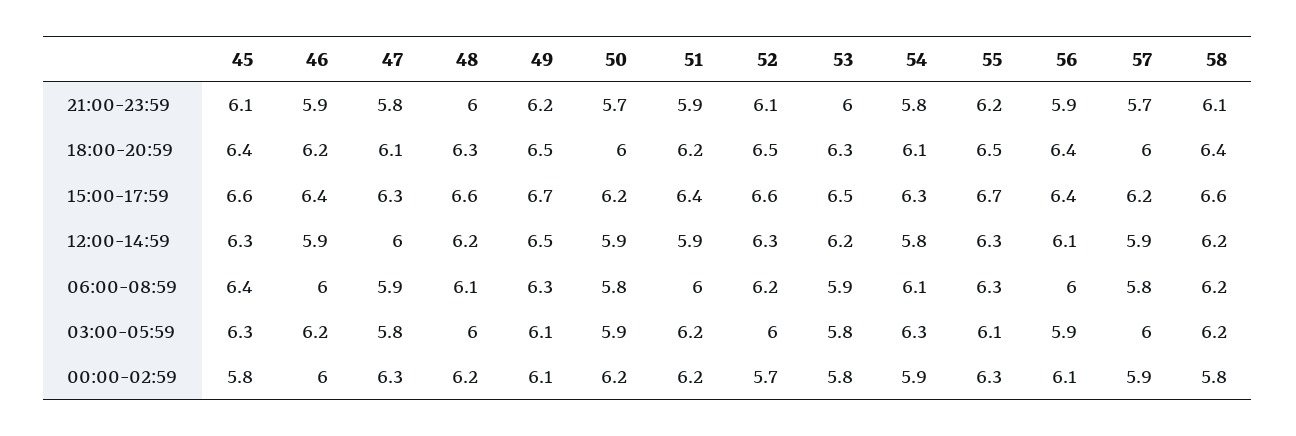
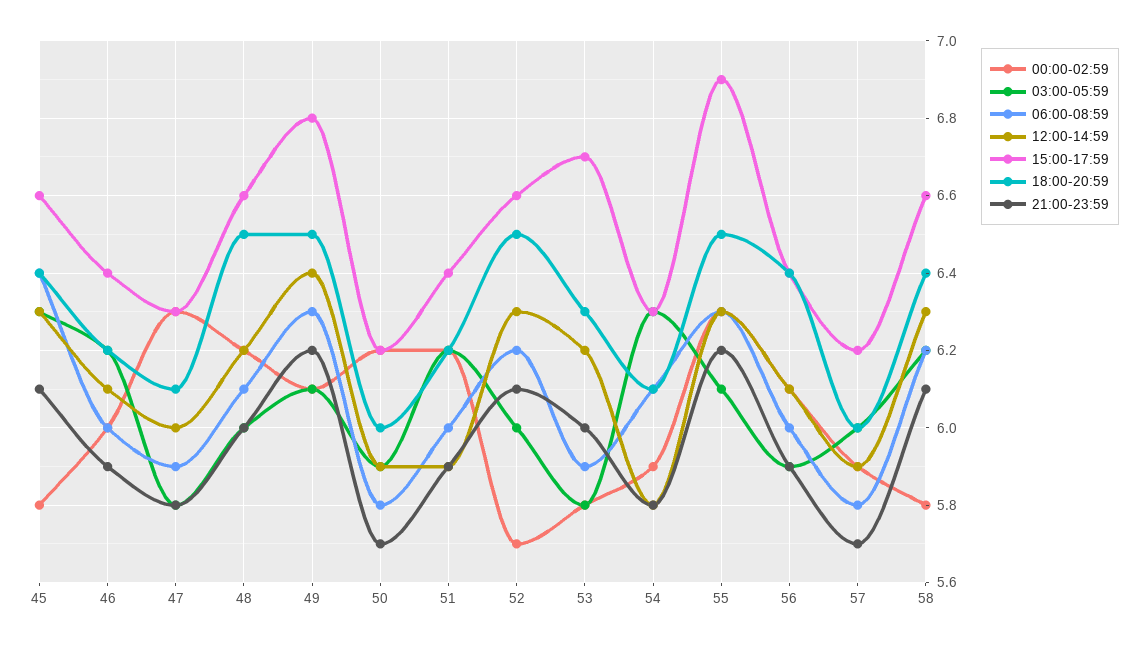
18:00-20:59, 48: 6.3 -> 6.5
15:00-17:59, 49: 6.7 -> 6.8
15:00-17:59, 53: 6.5 -> 6.7
15:00-17:59, 55: 6.7 -> 6.9
12:00-14:59, 46: 5.9 -> 6.1
12:00-14:59, 49: 6.5 -> 6.4
12:00-14:59, 58: 6.2 -> 6.3

